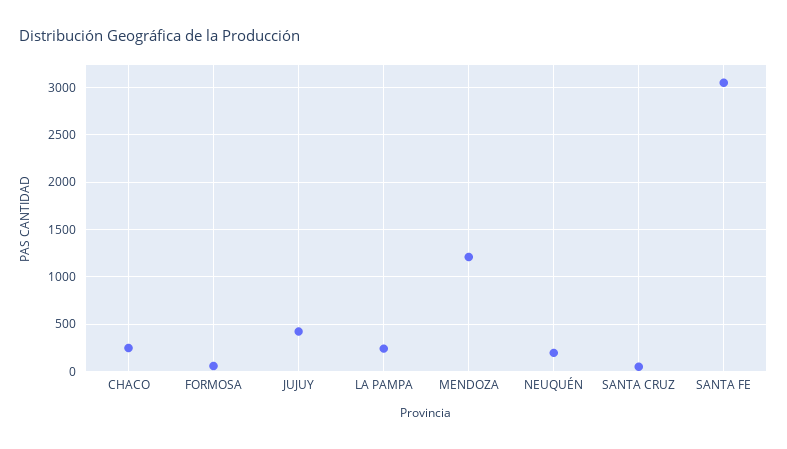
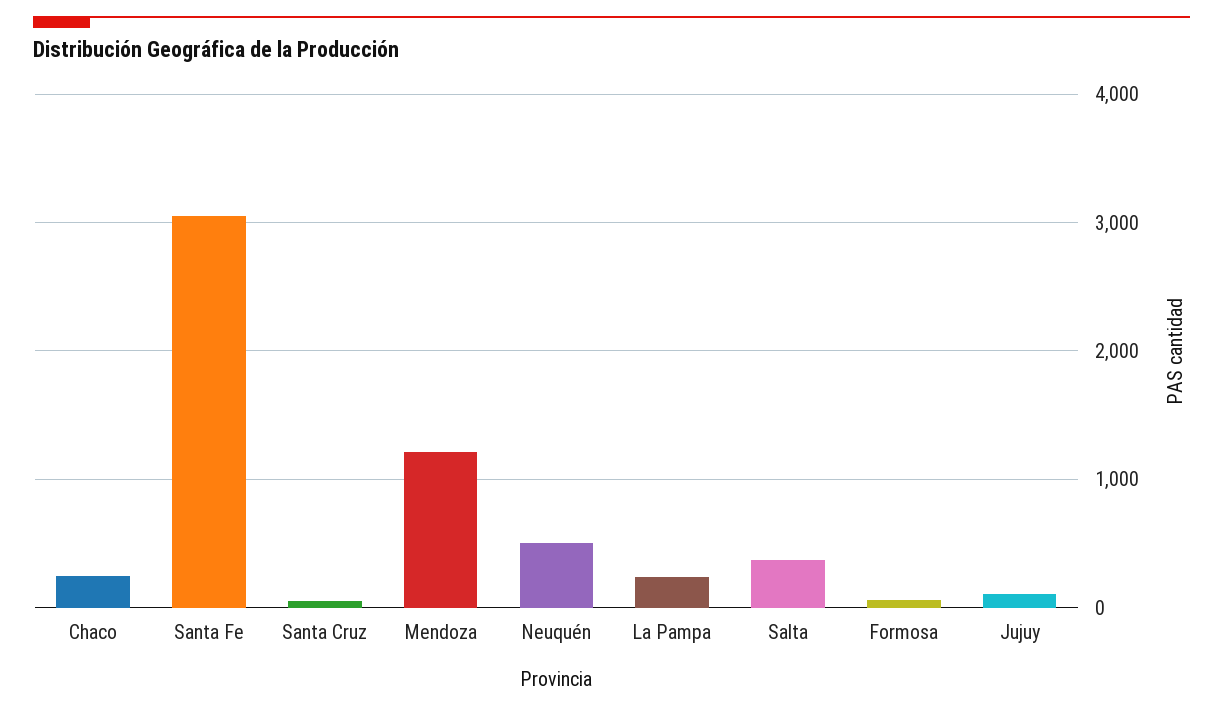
JUJUY: 400 -> 100
NEUQUÉN: 200 -> 500
Salta: none -> 400

